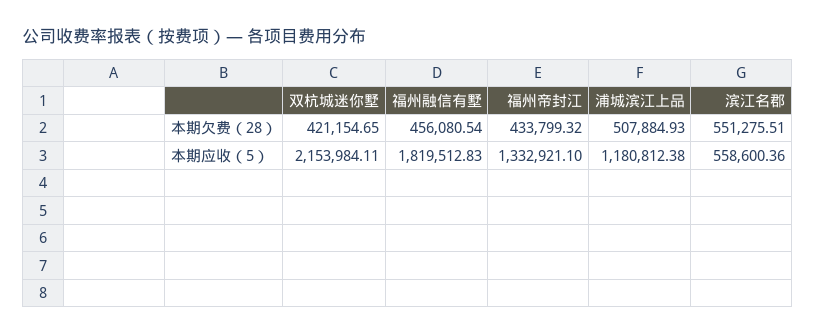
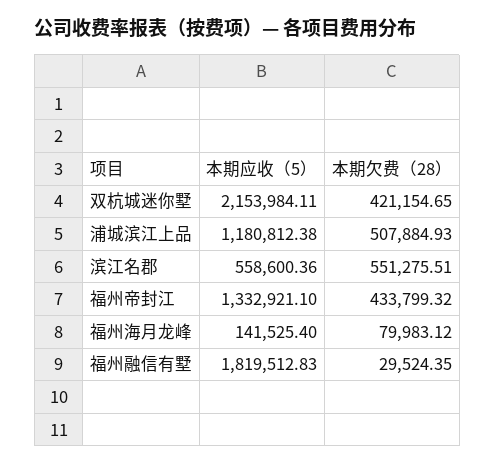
福州融信有墅, 本期欠费（28）: 456080.54 -> 29524.35
福州海月龙峰, 本期应收（5）: none -> 141525.4
福州海月龙峰, 本期欠费（28）: none -> 79983.12

